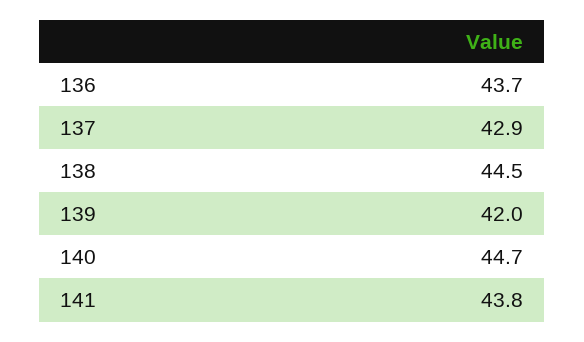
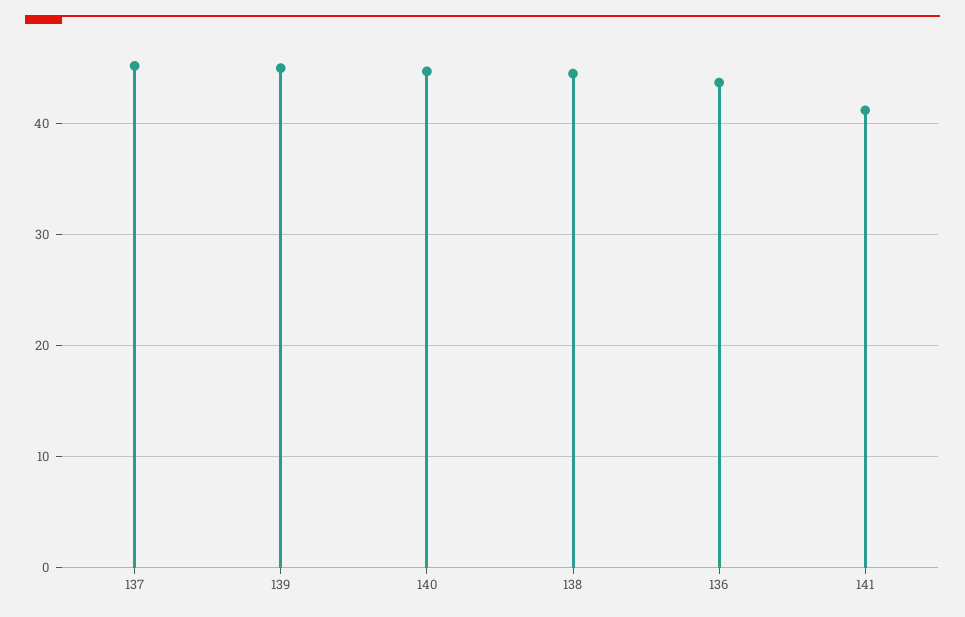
137: 42.9 -> 45
139: 42 -> 45
141: 43.8 -> 41

